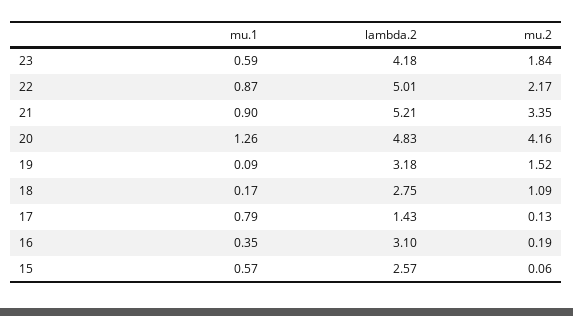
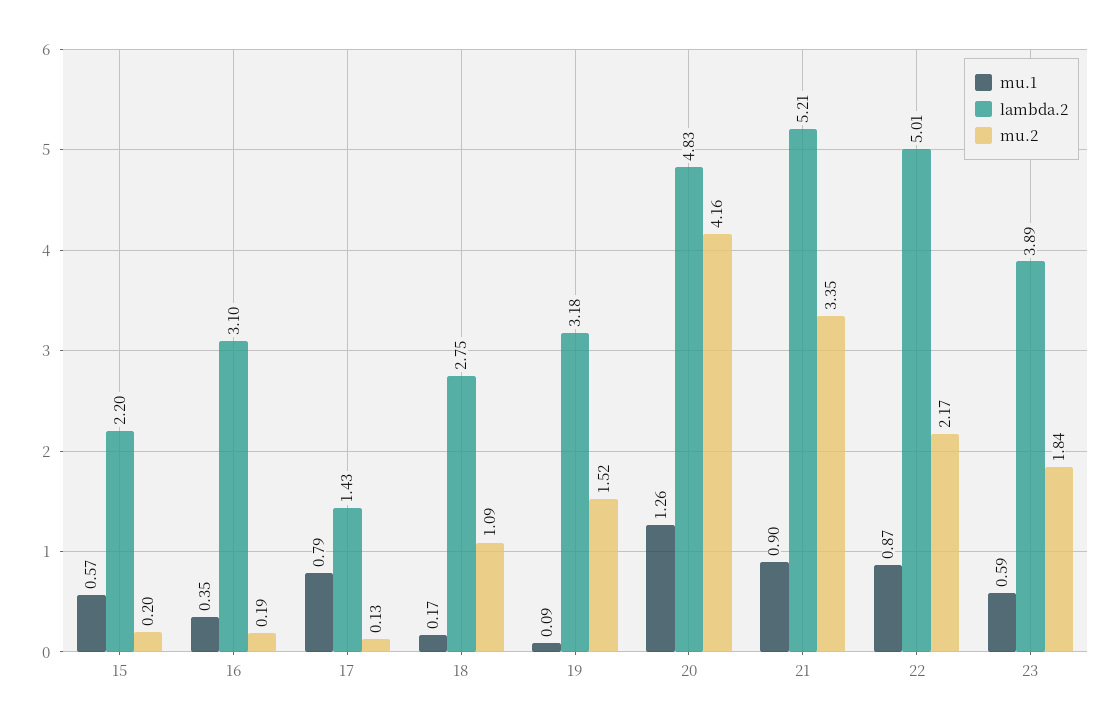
lambda.2, 23: 4.18 -> 3.89
lambda.2, 15: 2.57 -> 2.2
mu.2, 15: 0.06 -> 0.2

